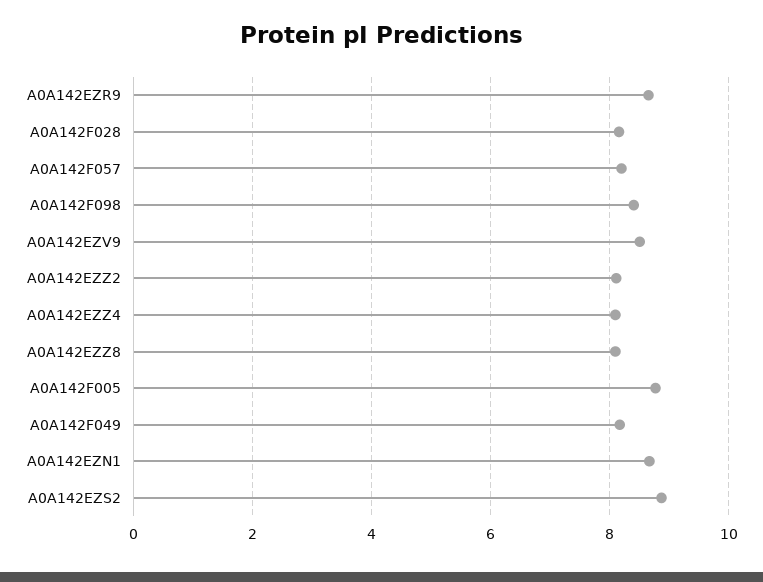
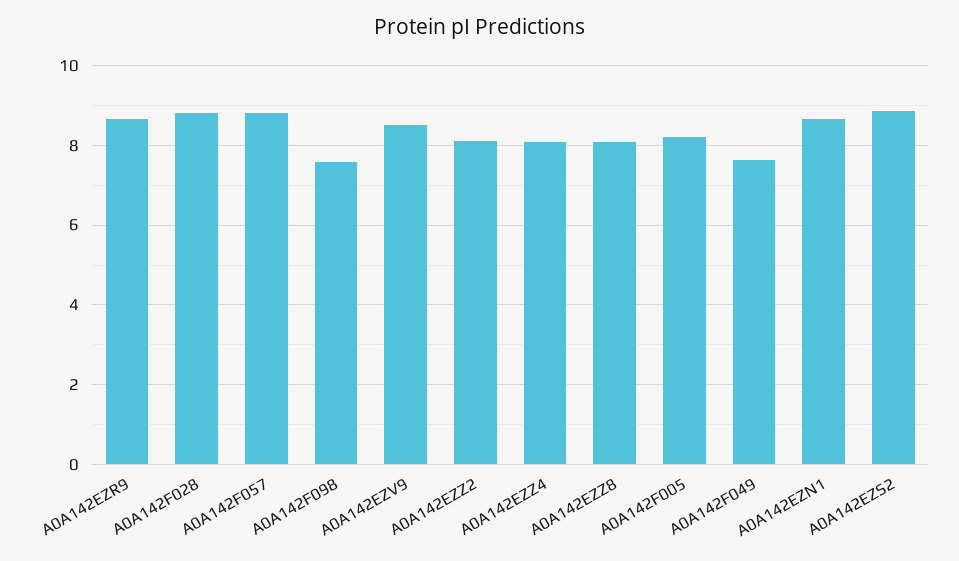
A0A142F028: 8.2 -> 8.8
A0A142F057: 8.2 -> 8.8
A0A142F098: 8.4 -> 7.6
A0A142F005: 8.8 -> 8.2
A0A142F049: 8.2 -> 7.6

